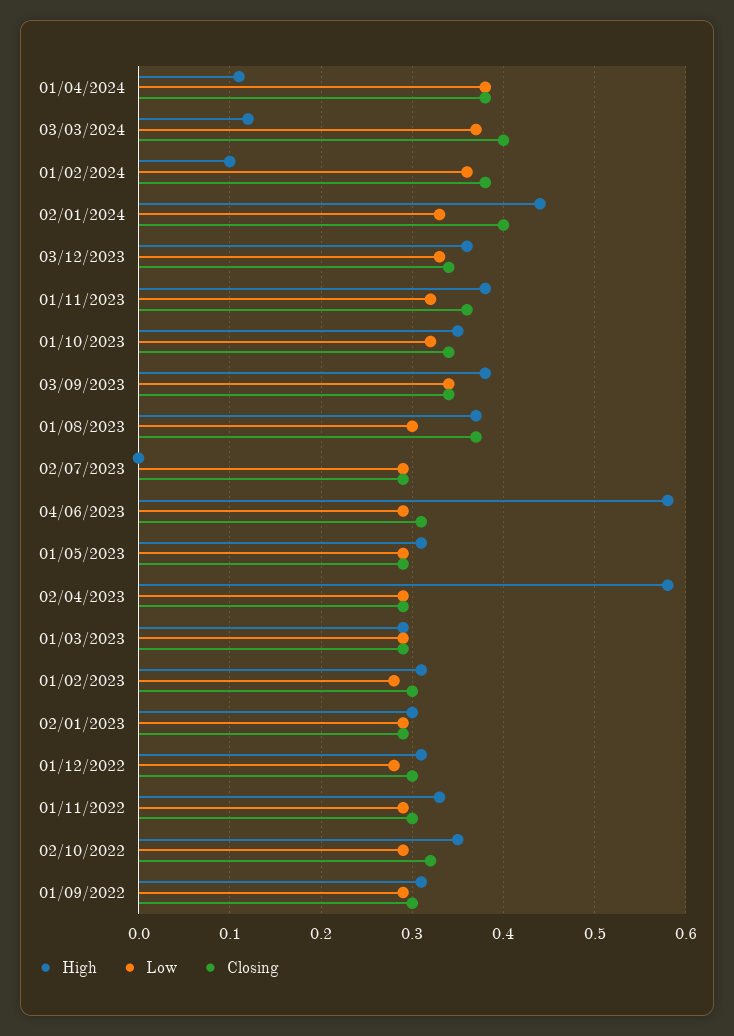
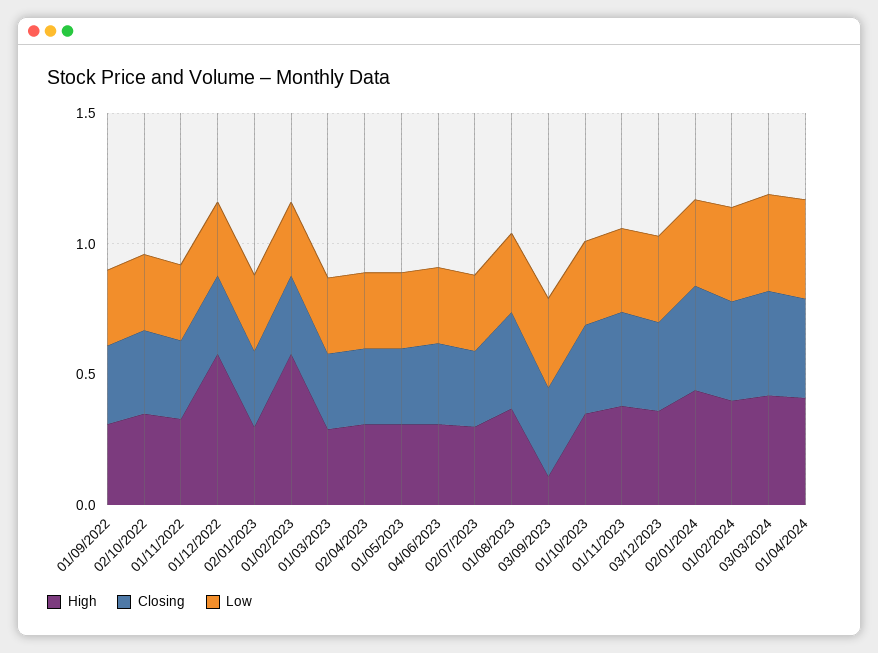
High, 01/04/2024: 0.11 -> 0.4
High, 03/03/2024: 0.12 -> 0.4
High, 01/02/2024: 0.1 -> 0.4
High, 03/09/2023: 0.38 -> 0.1
High, 02/07/2023: 0 -> 0.3
High, 04/06/2023: 0.58 -> 0.3
High, 02/04/2023: 0.58 -> 0.3
High, 01/02/2023: 0.31 -> 0.6
High, 01/12/2022: 0.31 -> 0.6

